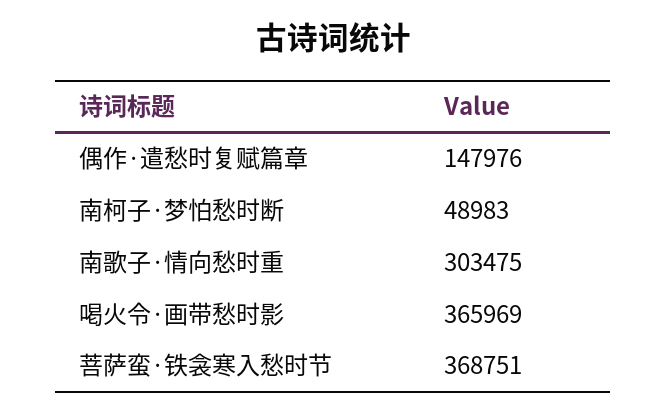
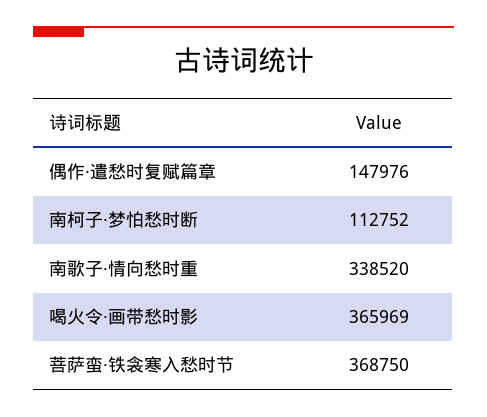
南柯子·梦怕愁时断: 48983 -> 112752
南歌子·情向愁时重: 303475 -> 338520
菩萨蛮·铁衾寒入愁时节: 368751 -> 368750

